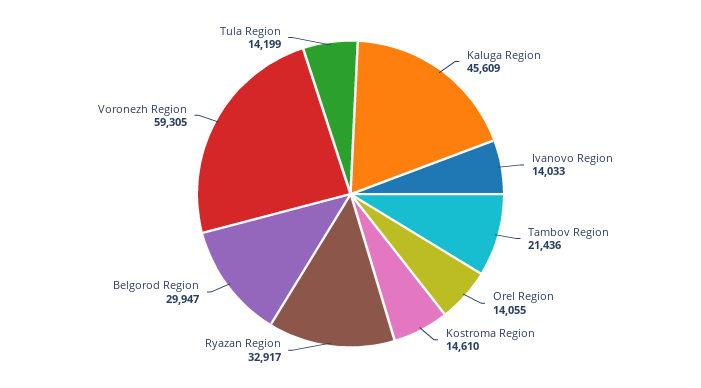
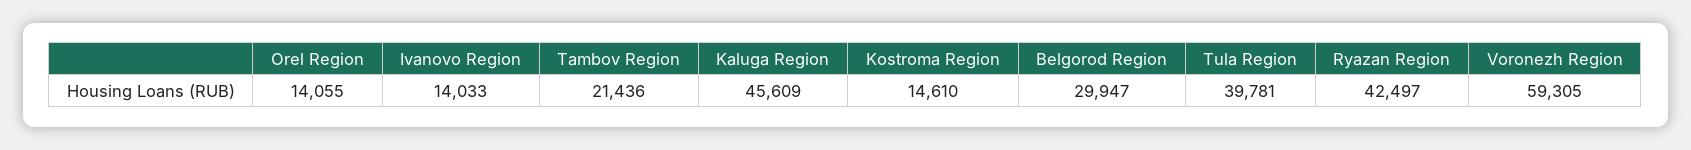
Ryazan Region: 32917 -> 42497
Tula Region: 14199 -> 39781

